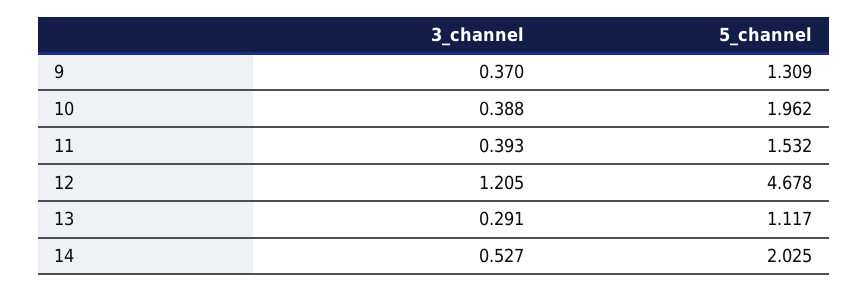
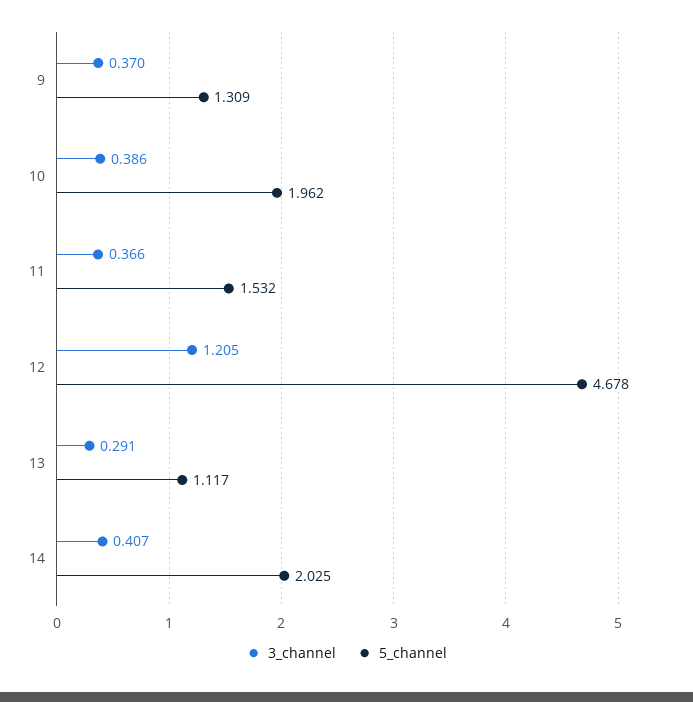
3_channel, 10: 0.388 -> 0.386
3_channel, 11: 0.393 -> 0.366
3_channel, 14: 0.527 -> 0.407

